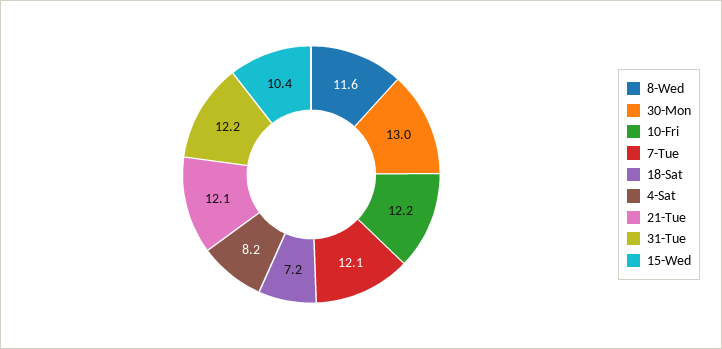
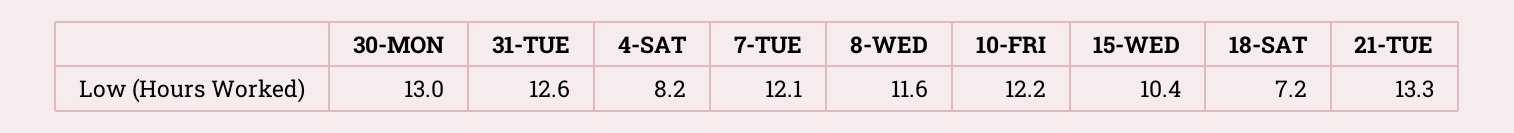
21-Tue: 12.1 -> 13.3
31-Tue: 12.2 -> 12.6

